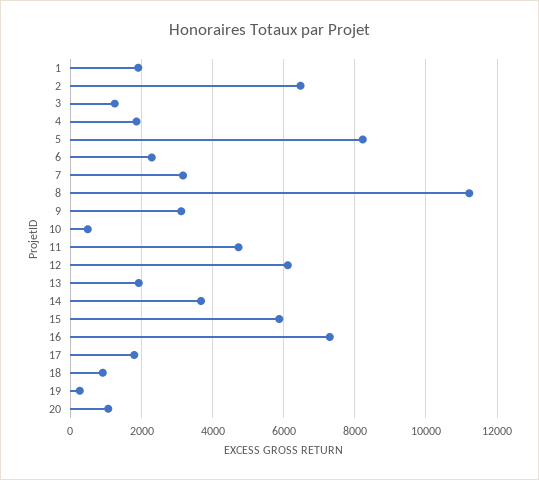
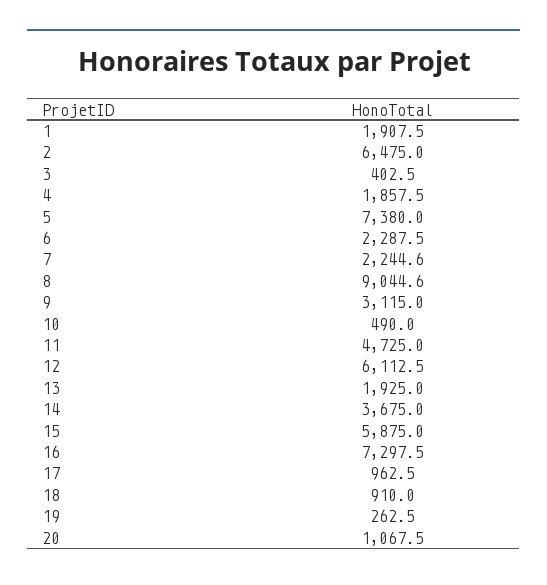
3: 1200 -> 402.5
5: 8200 -> 7380
7: 3200 -> 2244.6
8: 11200 -> 9044.6
17: 1800 -> 962.5

